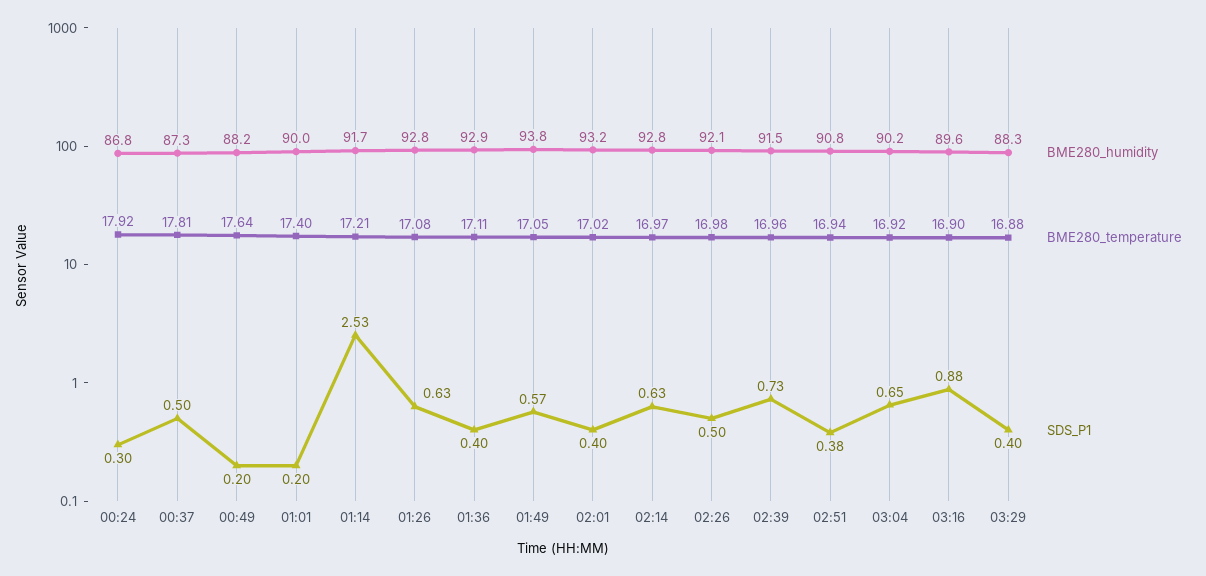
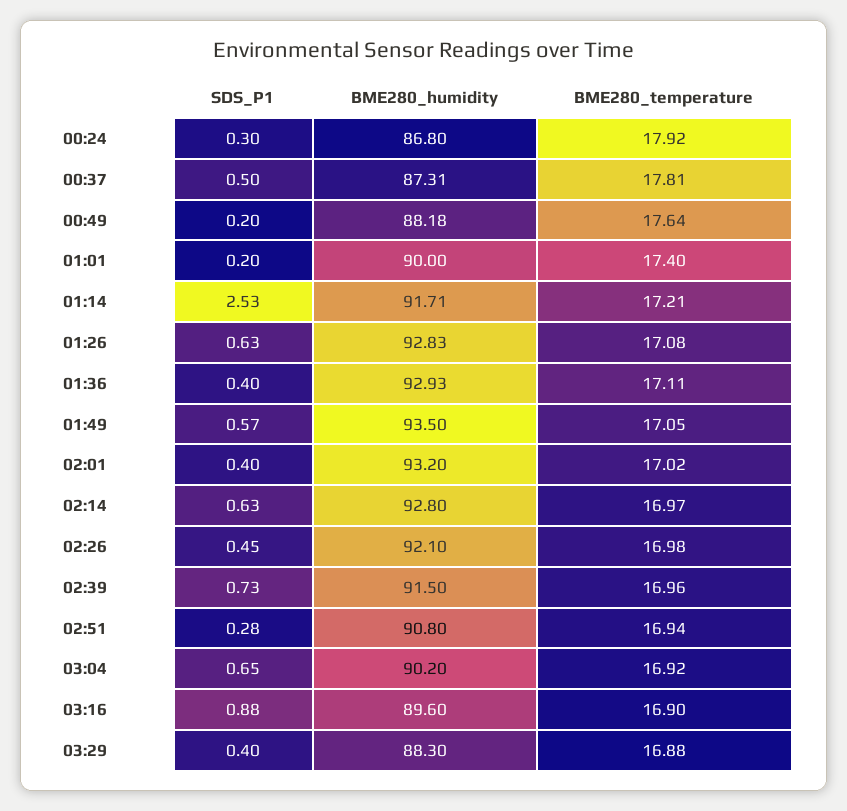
BME280_humidity, 01:49: 93.8 -> 93.5
SDS_P1, 02:26: 0.5 -> 0.45
SDS_P1, 02:51: 0.38 -> 0.28

